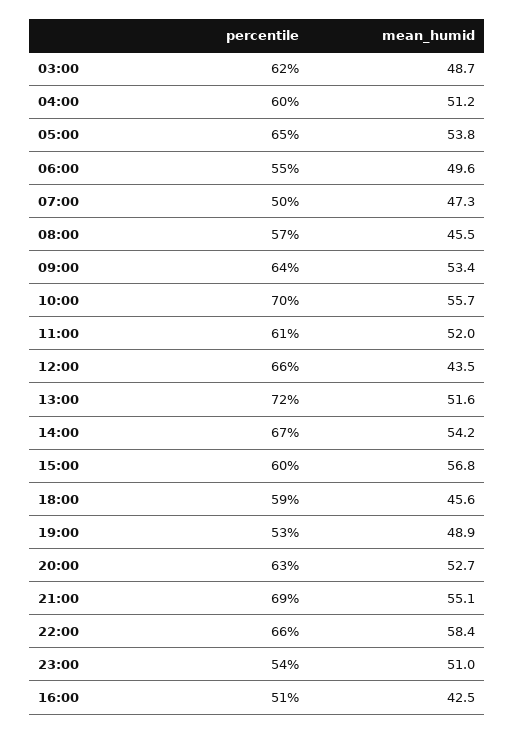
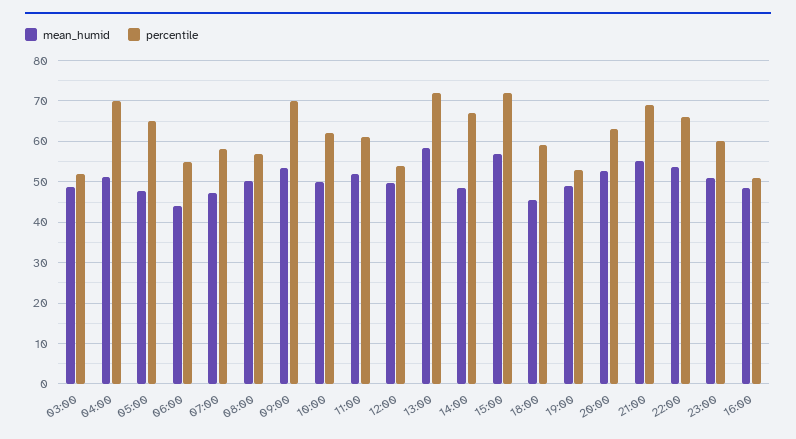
percentile, 03:00: 62 -> 52
percentile, 04:00: 60 -> 70
mean_humid, 05:00: 53.8 -> 48
mean_humid, 06:00: 49.6 -> 44
percentile, 07:00: 50 -> 58
mean_humid, 08:00: 45.5 -> 50
percentile, 09:00: 64 -> 70
percentile, 10:00: 70 -> 62
mean_humid, 10:00: 55.7 -> 50
percentile, 12:00: 66 -> 54
mean_humid, 12:00: 43.5 -> 50
mean_humid, 13:00: 51.6 -> 58
mean_humid, 14:00: 54.2 -> 48
percentile, 15:00: 60 -> 72
mean_humid, 22:00: 58.4 -> 54
percentile, 23:00: 54 -> 60
mean_humid, 16:00: 42.5 -> 48

